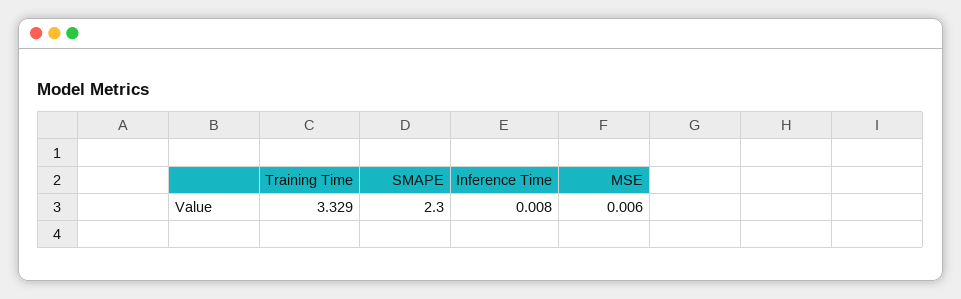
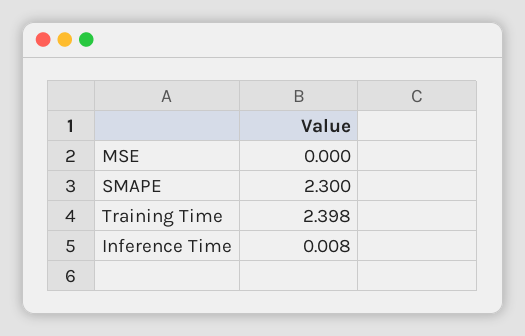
Training Time: 3.329 -> 2.398
MSE: 0.006 -> 0

